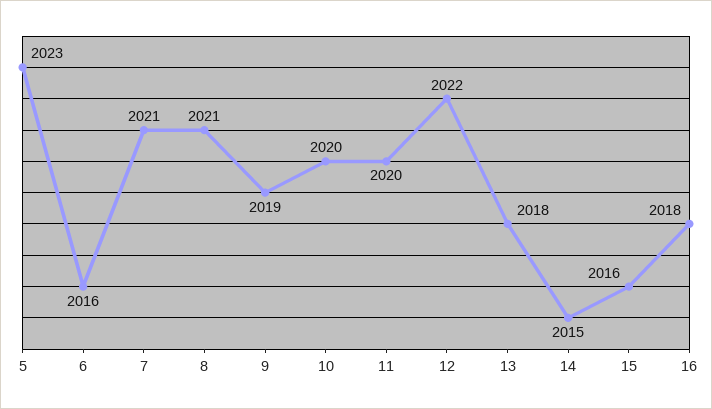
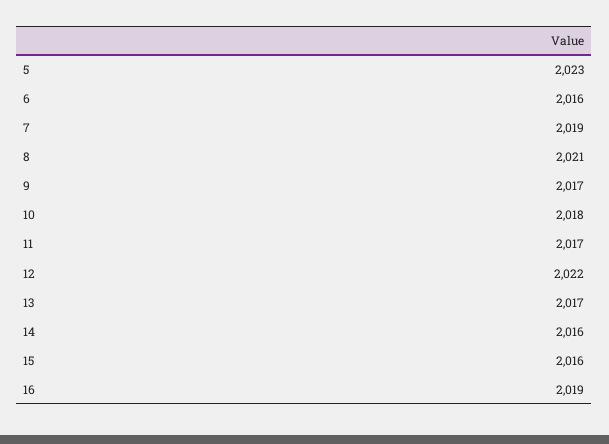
7: 2021 -> 2019
9: 2019 -> 2017
10: 2020 -> 2018
11: 2020 -> 2017
13: 2018 -> 2017
14: 2015 -> 2016
16: 2018 -> 2019

